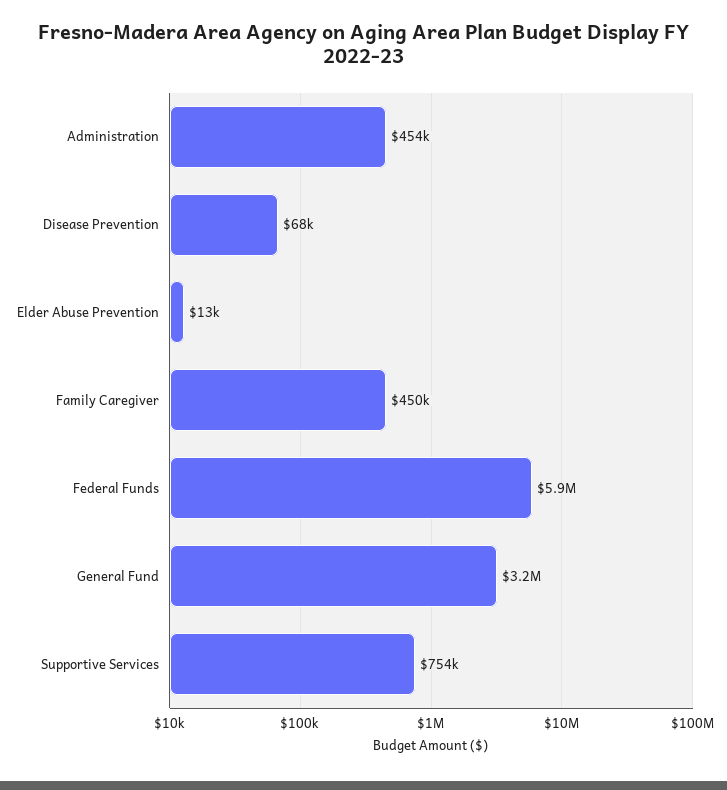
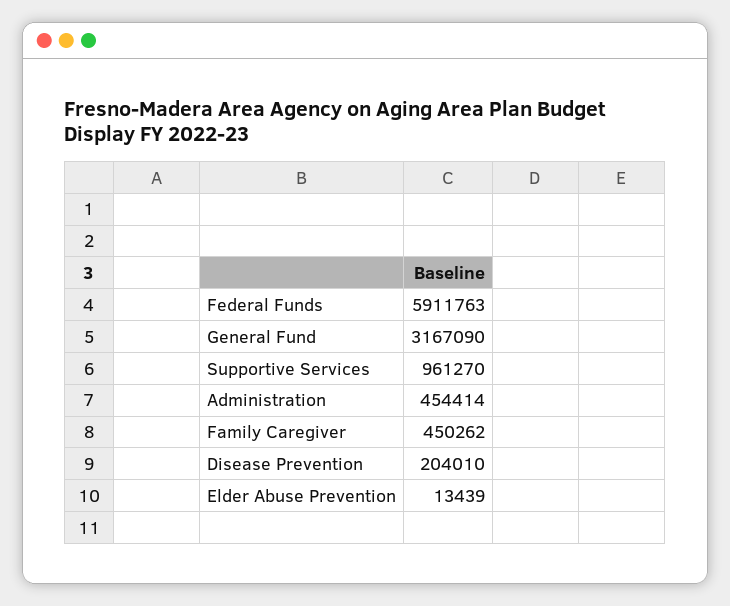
Disease Prevention: 68000 -> 204010
Supportive Services: 754000 -> 961270

